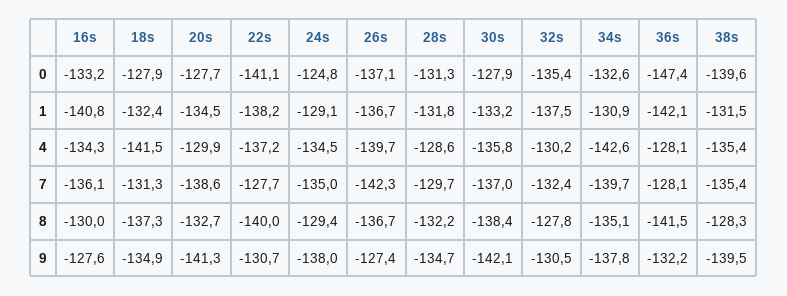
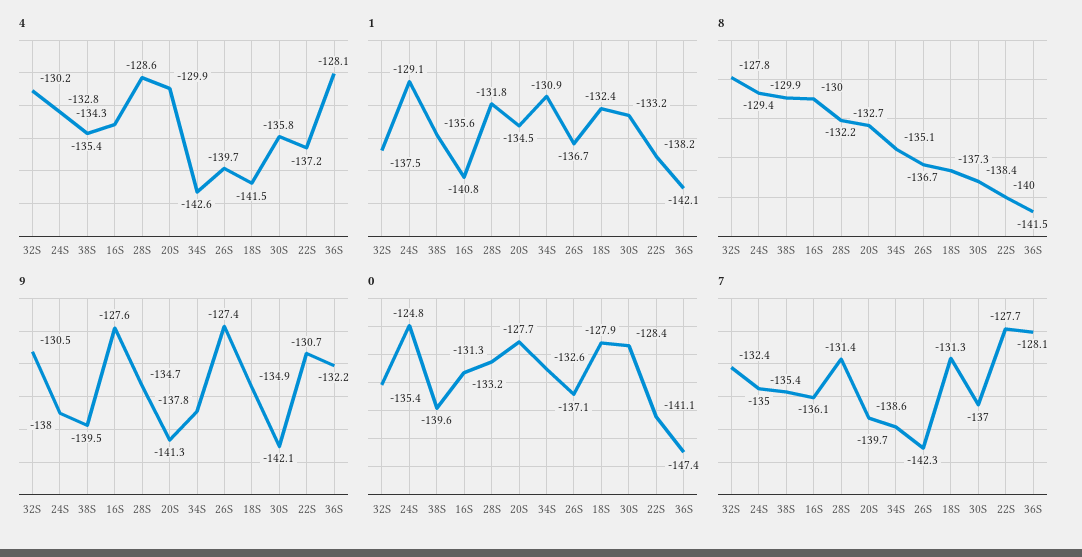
0, 30s: -127.9 -> -128.4
1, 38s: -131.5 -> -135.6
4, 24s: -134.5 -> -132.8
7, 28s: -129.7 -> -131.4
8, 38s: -128.3 -> -129.9

